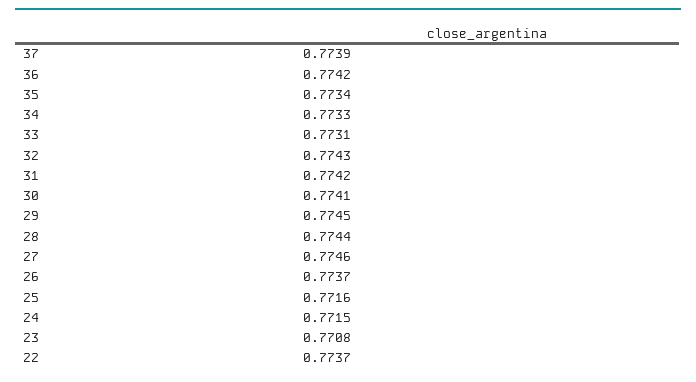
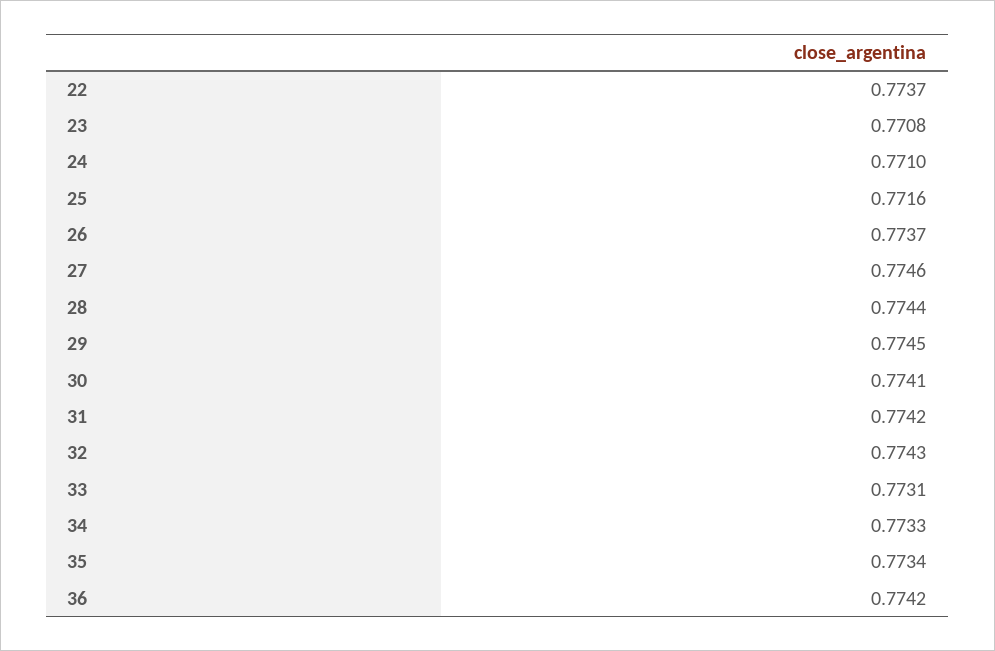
37: 0.7739 -> none
24: 0.7715 -> 0.771

